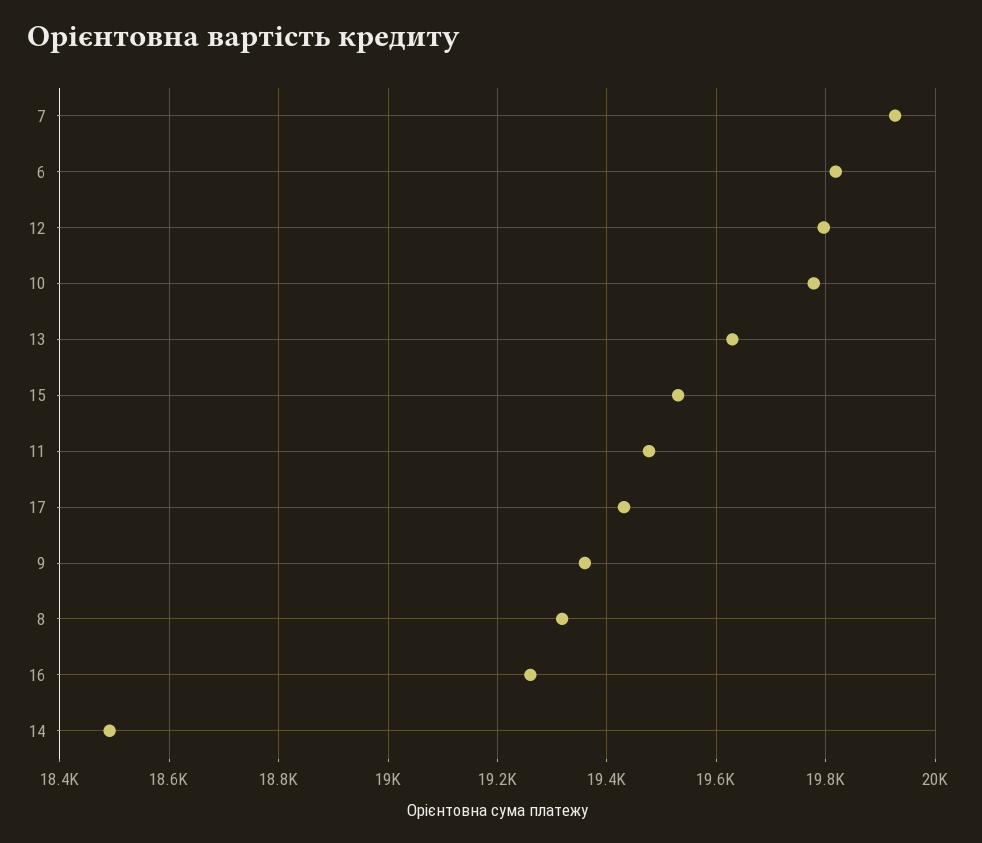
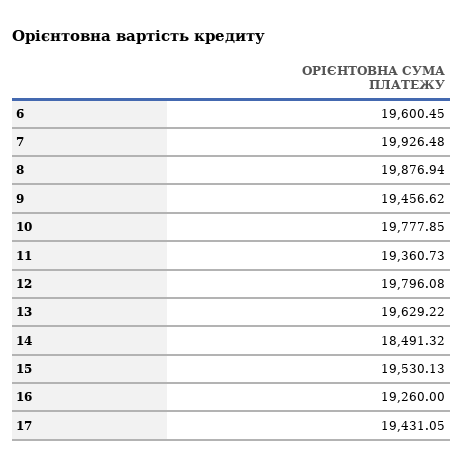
6: 19820 -> 19600.45
11: 19480 -> 19360.73
9: 19360 -> 19456.62
8: 19320 -> 19876.94

